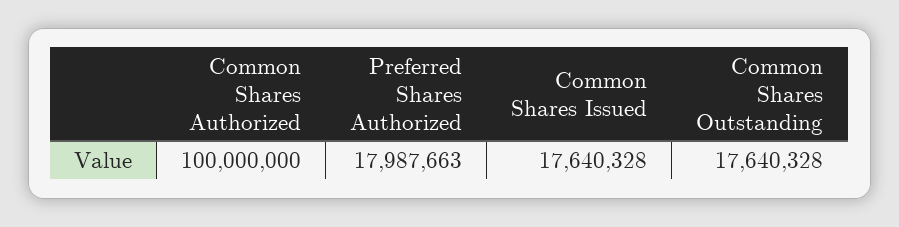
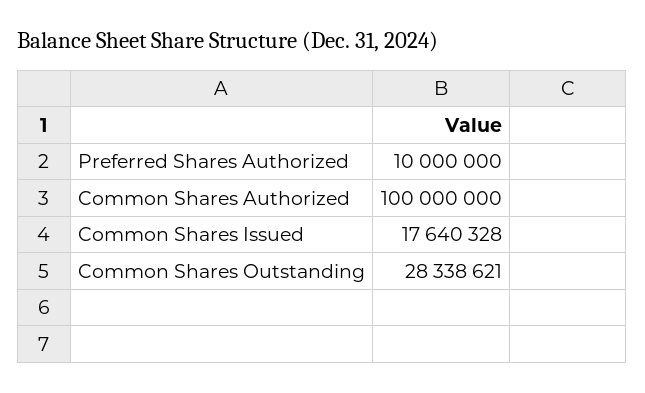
Preferred Shares Authorized: 17987663 -> 10000000
Common Shares Outstanding: 17640328 -> 28338621

